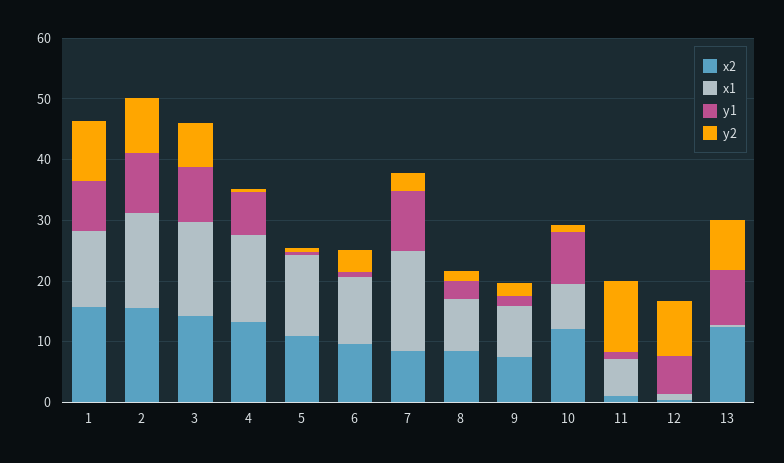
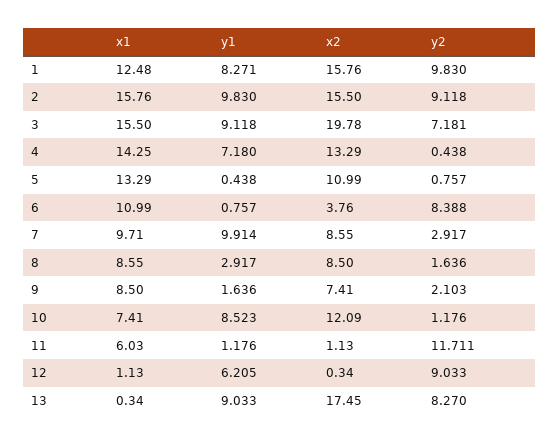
x2, 3: 14 -> 19.78
x2, 6: 10 -> 3.76
y2, 6: 4 -> 8.388
x1, 7: 16 -> 9.71
x2, 13: 12 -> 17.45

